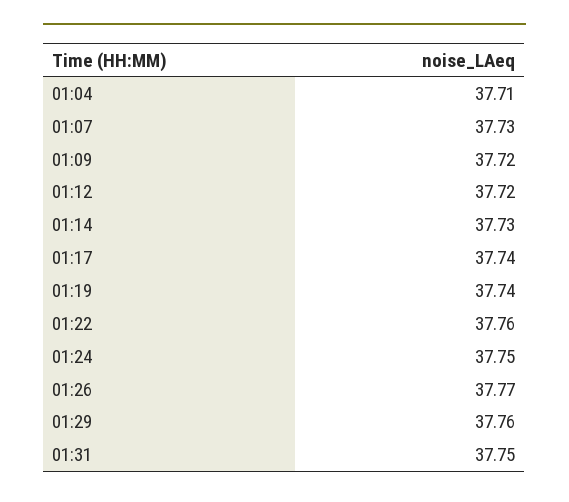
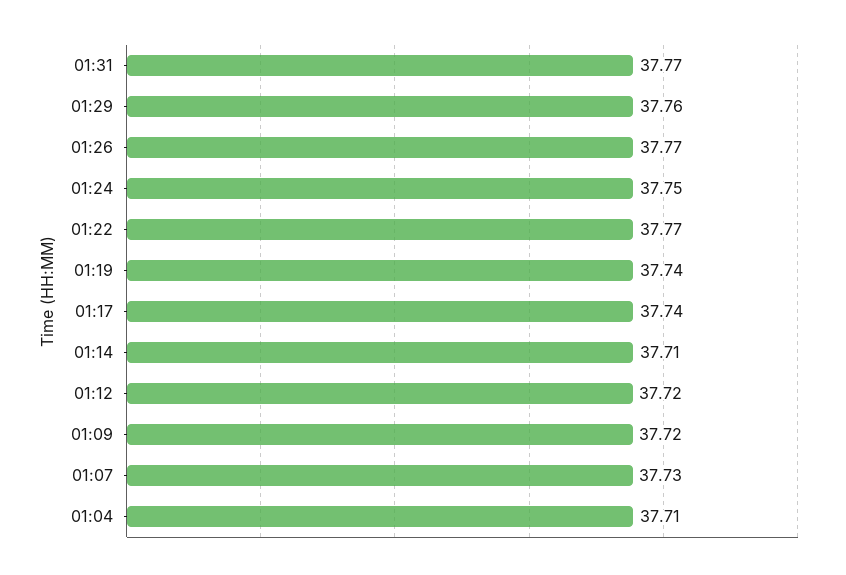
01:14: 37.73 -> 37.71
01:22: 37.76 -> 37.77
01:31: 37.75 -> 37.77

